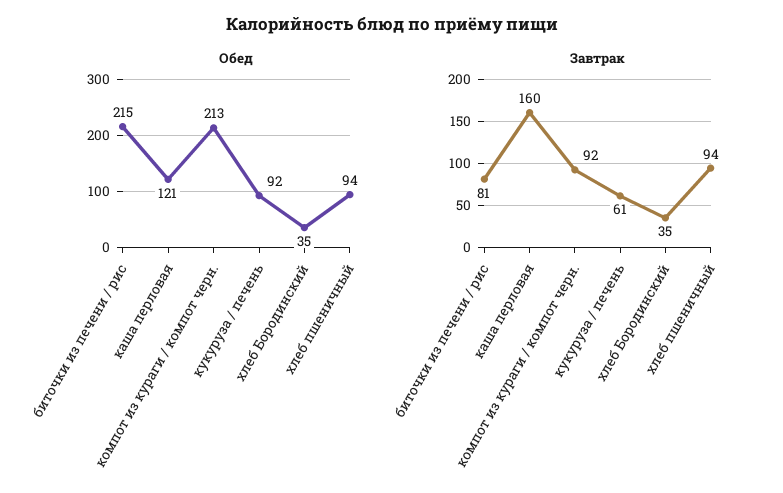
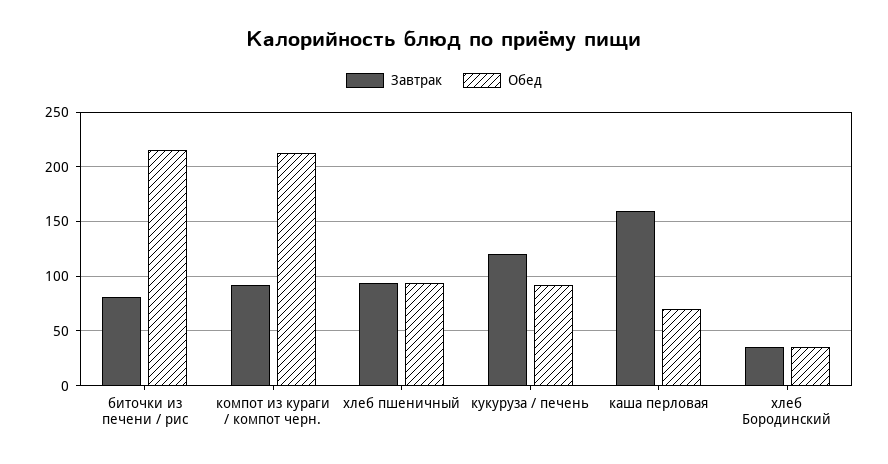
Обед, каша перловая: 121 -> 70
Завтрак, кукуруза / печень: 61 -> 120

